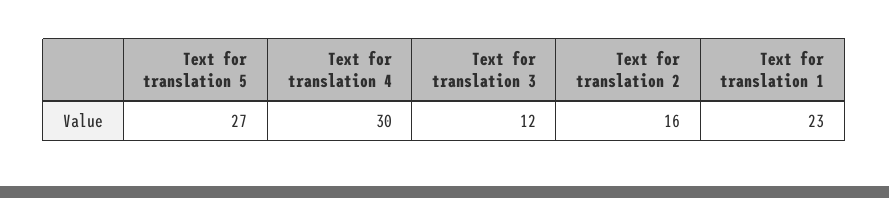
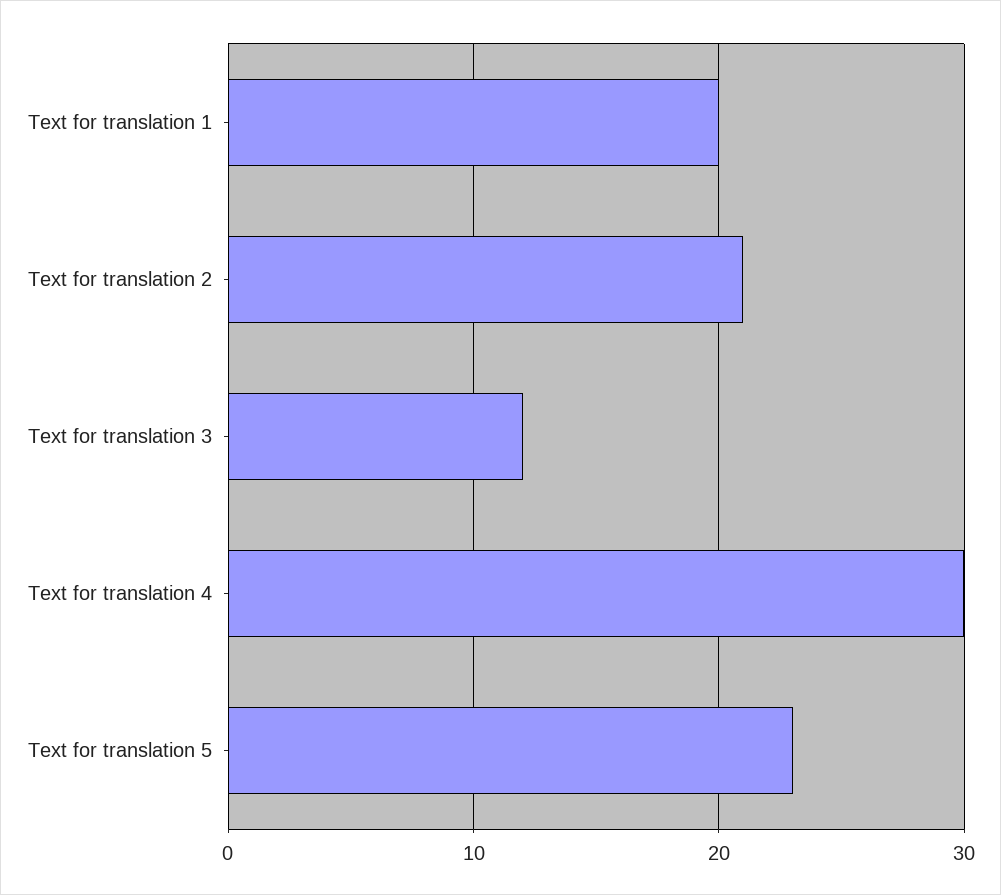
Text for translation 5: 27 -> 23
Text for translation 2: 16 -> 21
Text for translation 1: 23 -> 20

